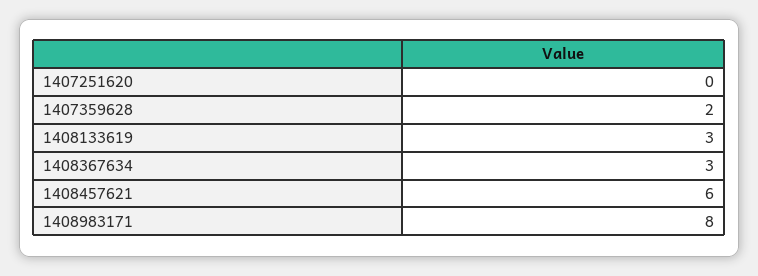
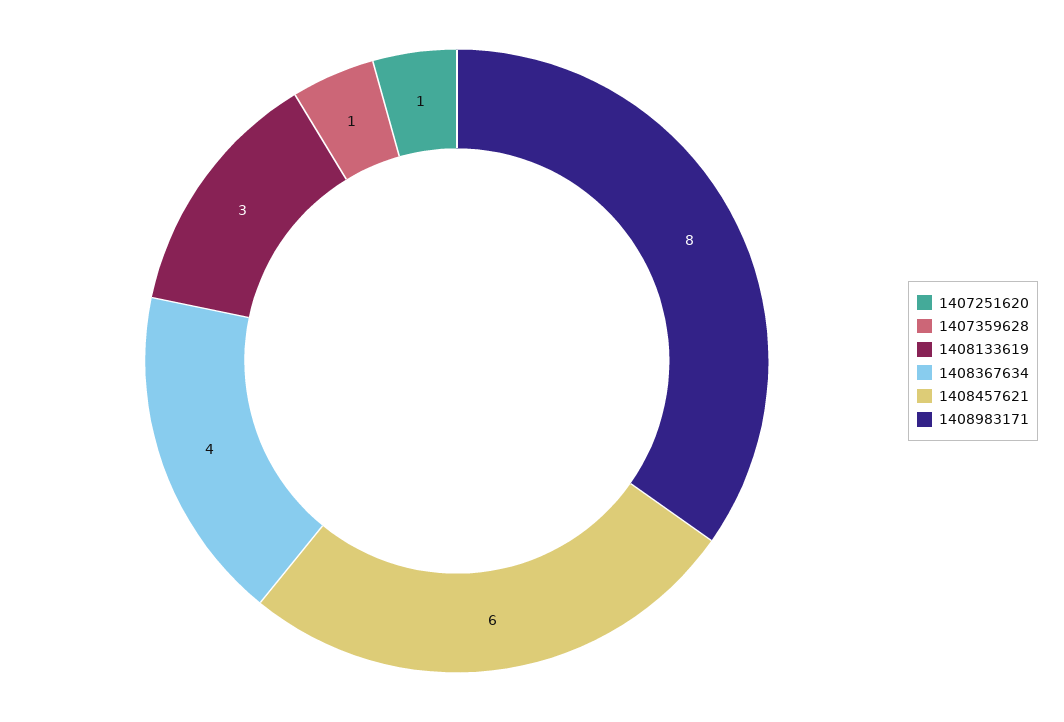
1407251620: 0 -> 1
1407359628: 2 -> 1
1408367634: 3 -> 4

